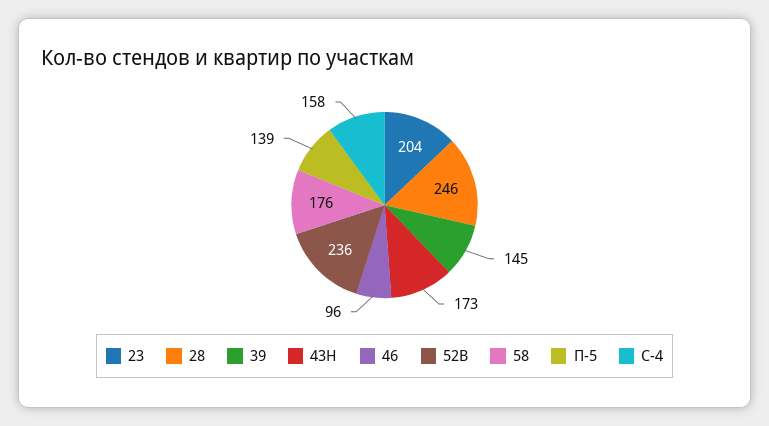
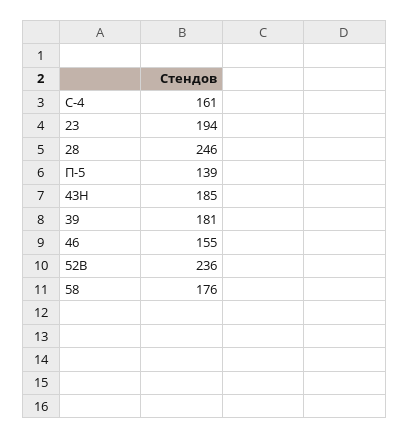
23: 204 -> 194
39: 145 -> 181
43Н: 173 -> 185
46: 96 -> 155
С-4: 158 -> 161

